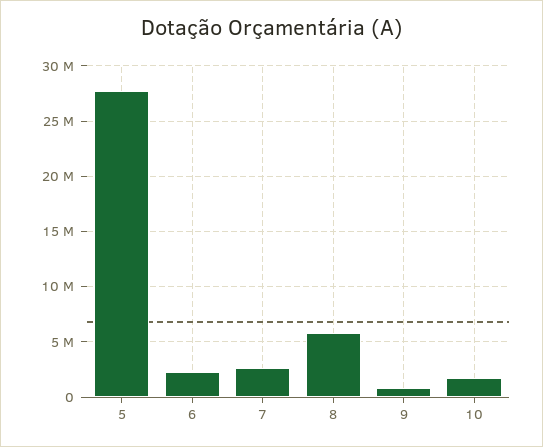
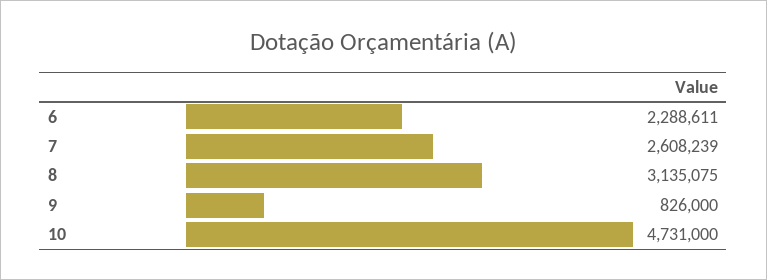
5: 28000000 -> none
8: 6000000 -> 3135075
10: 2000000 -> 4731000

